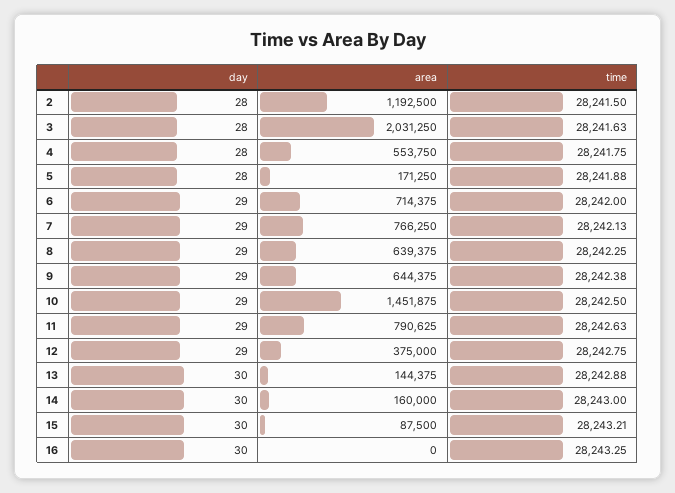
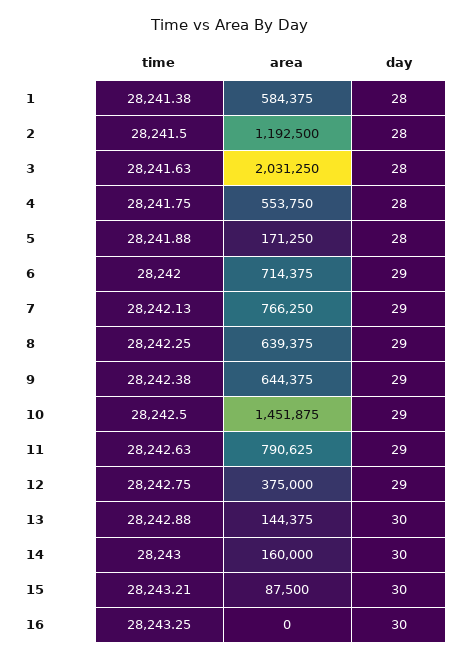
time, 1: none -> 28241.38
area, 1: none -> 584375
day, 1: none -> 28

